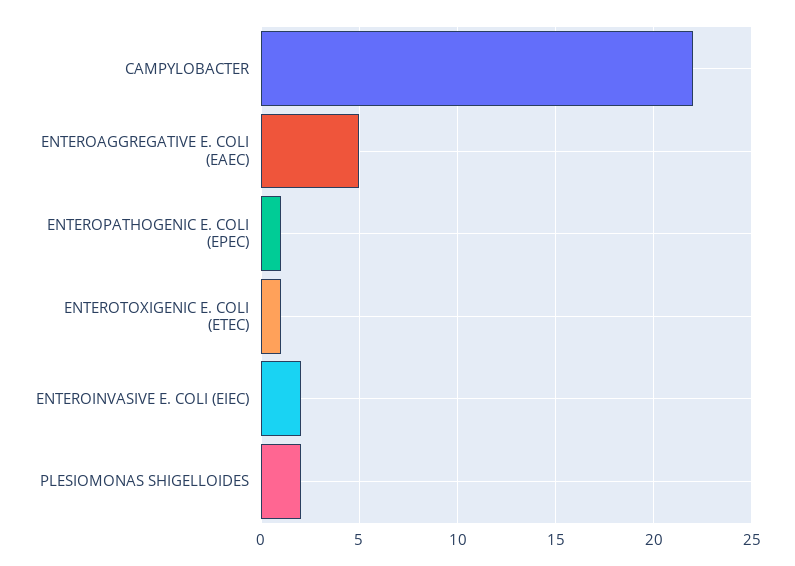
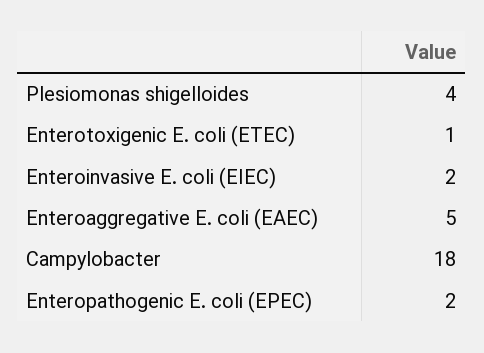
CAMPYLOBACTER: 22 -> 18
ENTEROPATHOGENIC E. COLI (EPEC): 1 -> 2
PLESIOMONAS SHIGELLOIDES: 2 -> 4

